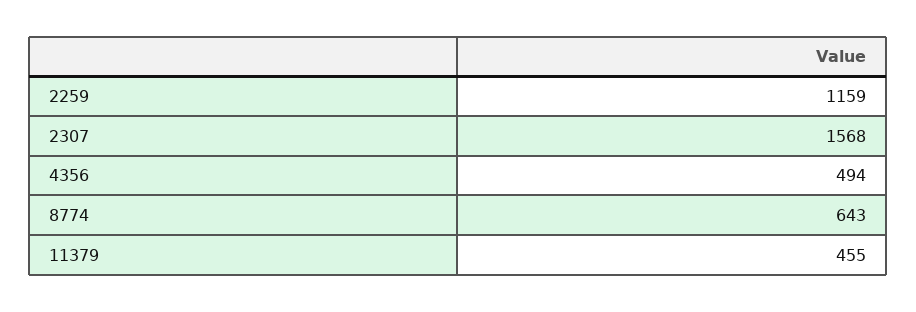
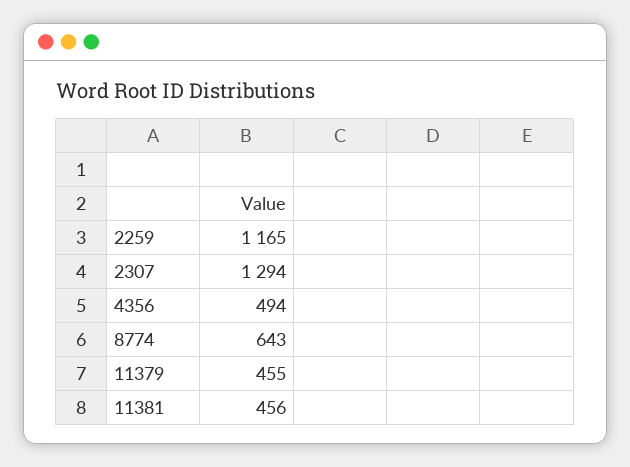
2259: 1159 -> 1165
2307: 1568 -> 1294
11381: none -> 456

